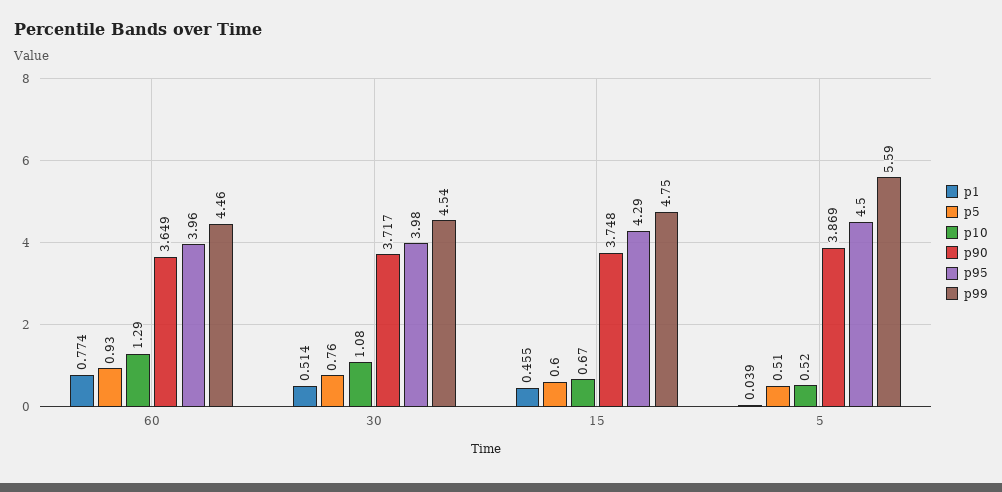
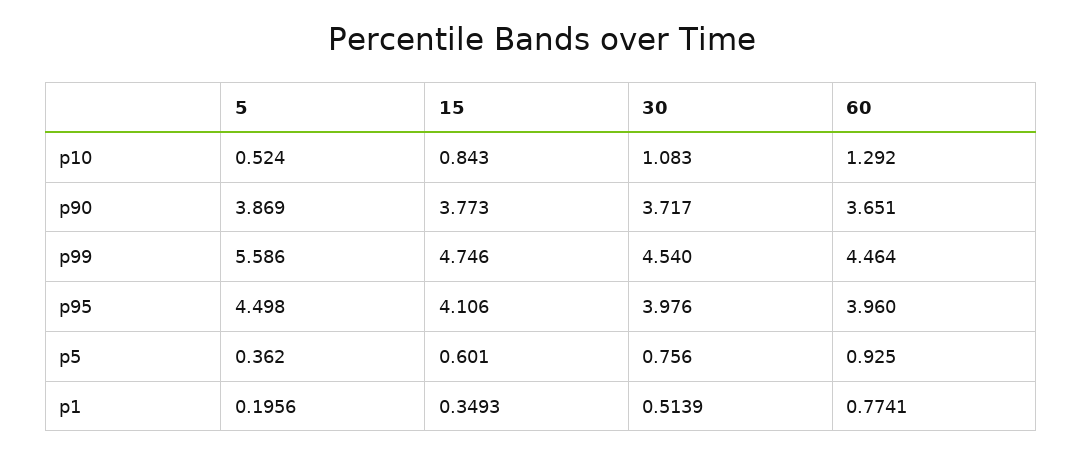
p90, 60: 3.649 -> 3.651
p1, 15: 0.455 -> 0.3493
p10, 15: 0.67 -> 0.843
p90, 15: 3.748 -> 3.773
p95, 15: 4.29 -> 4.106
p1, 5: 0.039 -> 0.1956
p5, 5: 0.51 -> 0.362

